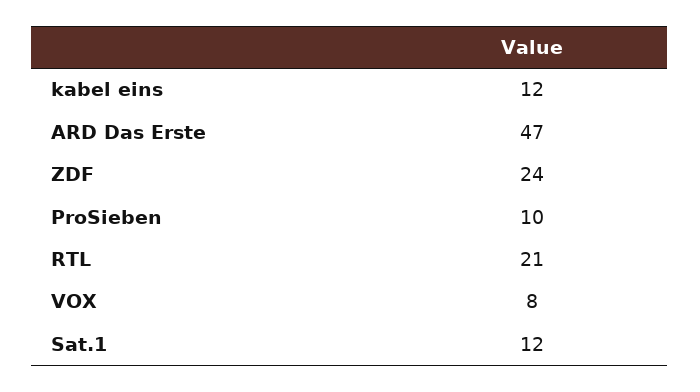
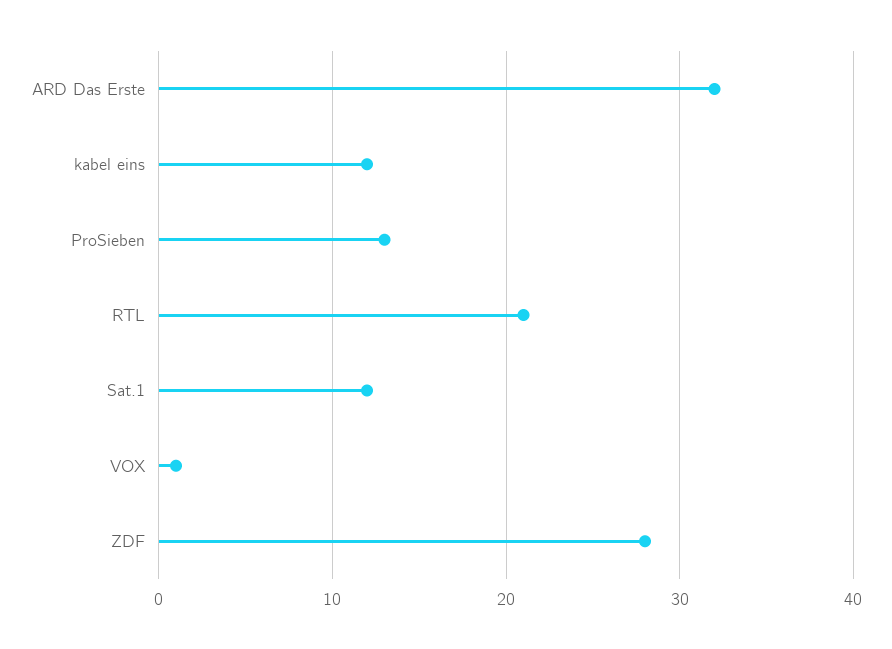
ARD Das Erste: 47 -> 32
ZDF: 24 -> 28
ProSieben: 10 -> 13
VOX: 8 -> 1

